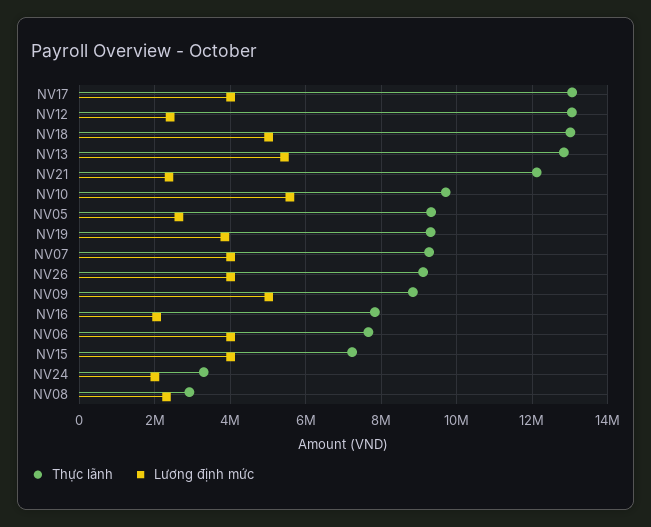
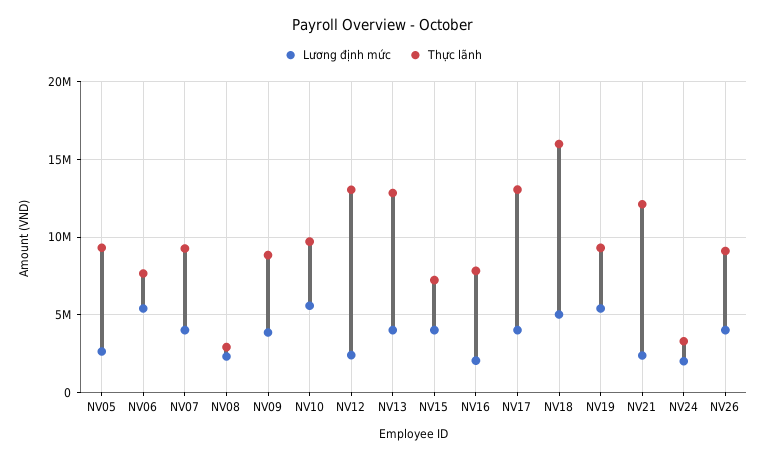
Thực lãnh, NV18: 13000000 -> 16000000
Lương định mức, NV13: 5400000 -> 4000000
Lương định mức, NV19: 3800000 -> 5500000
Lương định mức, NV09: 5000000 -> 4000000
Lương định mức, NV06: 4000000 -> 5500000

